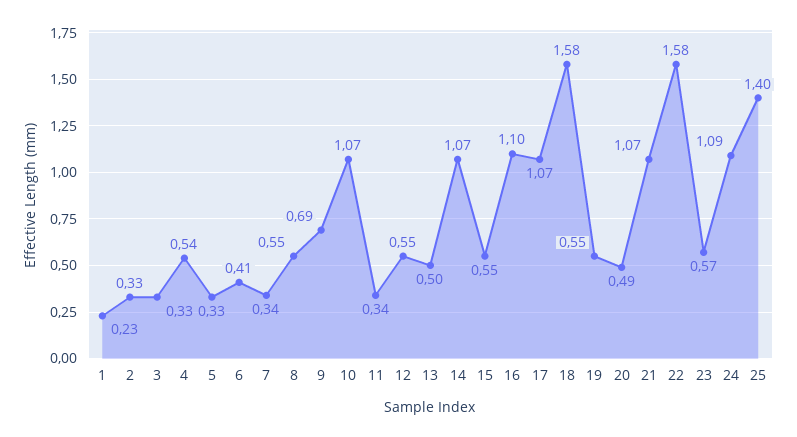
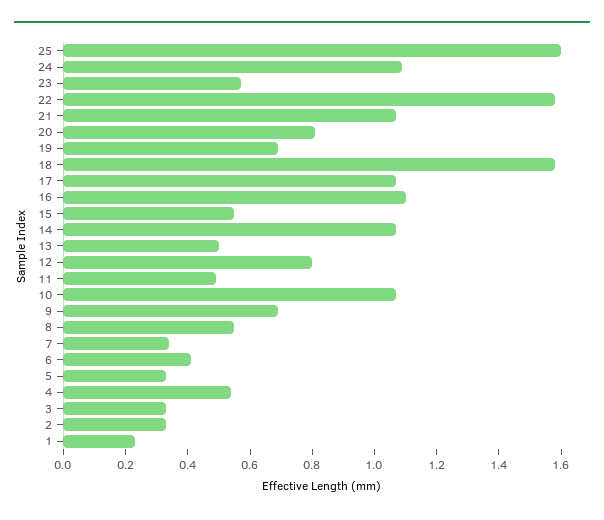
11: 0.34 -> 0.5
12: 0.55 -> 0.8
19: 0.55 -> 0.7
20: 0.49 -> 0.8
25: 1.4 -> 1.6

